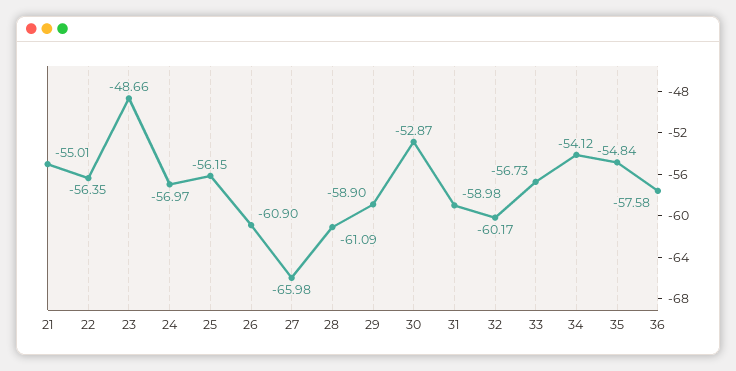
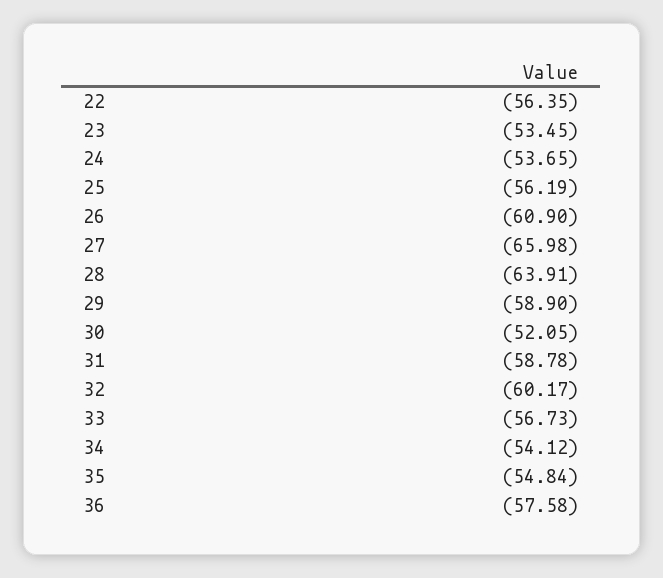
21: -55.01 -> none
23: -48.66 -> -53.45
24: -56.97 -> -53.65
25: -56.15 -> -56.19
28: -61.09 -> -63.91
30: -52.87 -> -52.05
31: -58.98 -> -58.78

